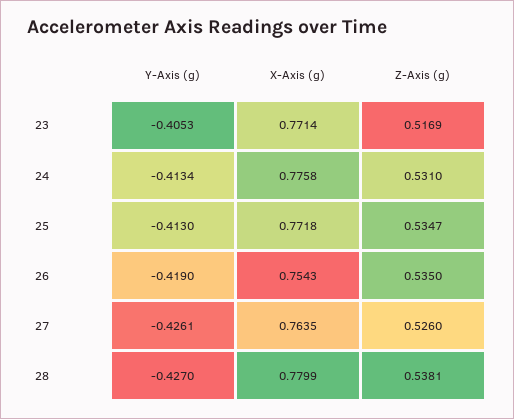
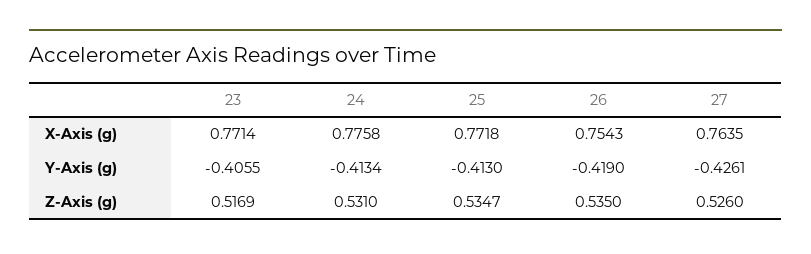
Y-Axis (g), 23: -0.4053 -> -0.4055
Y-Axis (g), 28: -0.427 -> none
X-Axis (g), 28: 0.7799 -> none
Z-Axis (g), 28: 0.5381 -> none

